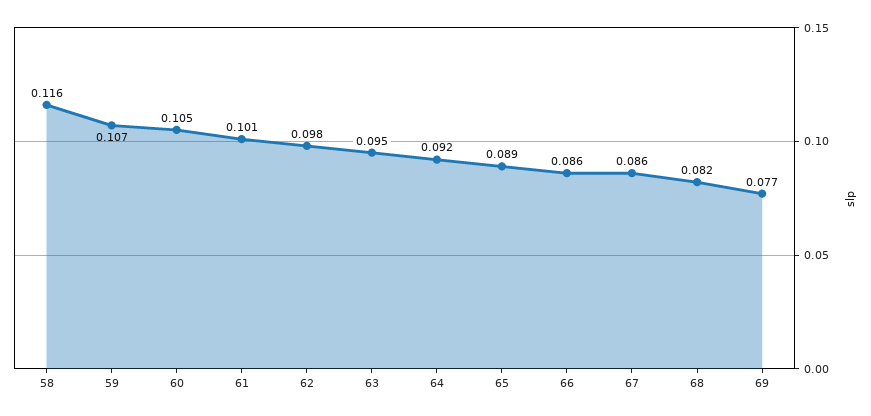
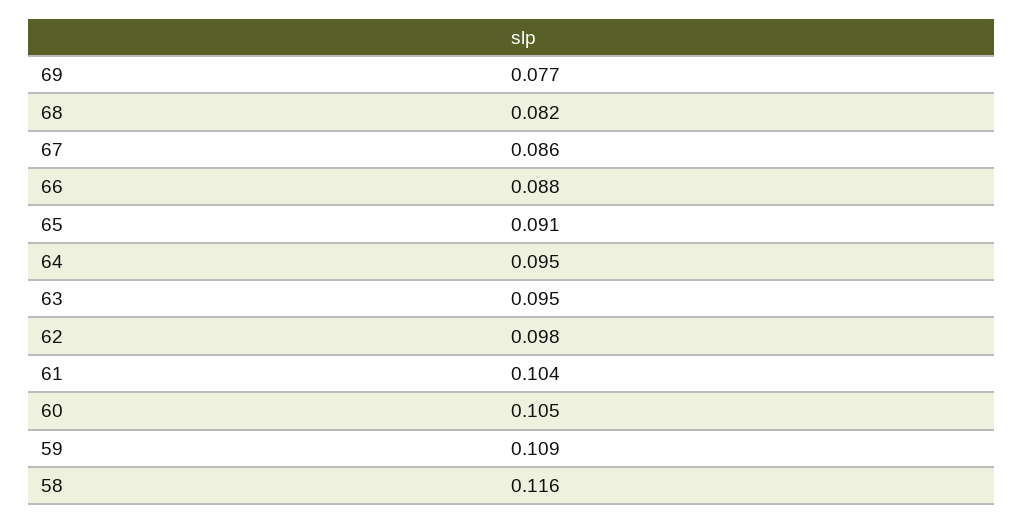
59: 0.107 -> 0.109
61: 0.101 -> 0.104
64: 0.092 -> 0.095
65: 0.089 -> 0.091
66: 0.086 -> 0.088

